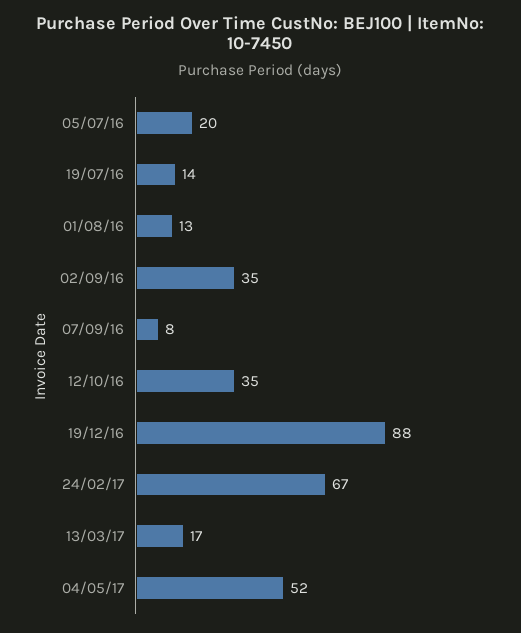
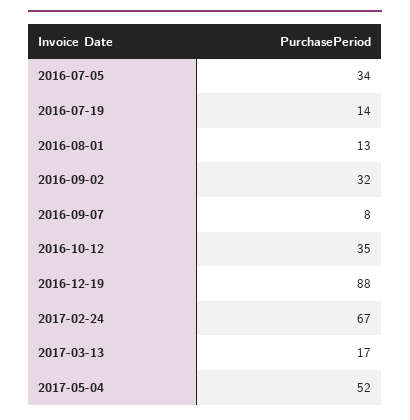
05/07/16: 20 -> 34
02/09/16: 35 -> 32

